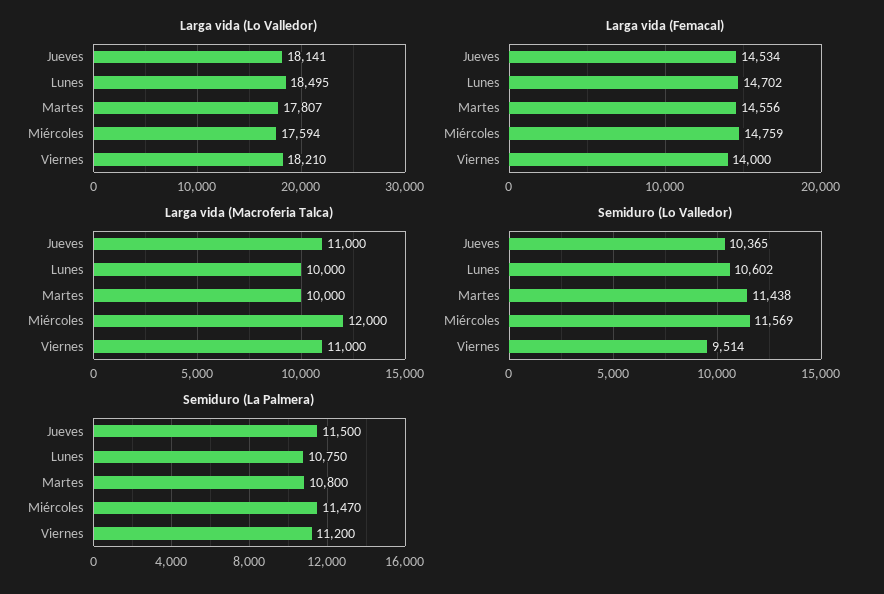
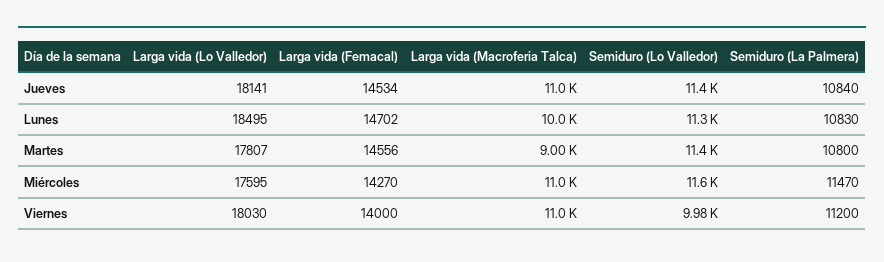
Larga vida (Lo Valledor), Miércoles: 17594 -> 17595
Larga vida (Lo Valledor), Viernes: 18210 -> 18030
Larga vida (Femacal), Miércoles: 14759 -> 14270
Larga vida (Macroferia Talca), Martes: 10000 -> 9000
Larga vida (Macroferia Talca), Miércoles: 12000 -> 11000
Semiduro (Lo Valledor), Jueves: 10365 -> 11400
Semiduro (Lo Valledor), Lunes: 10602 -> 11300
Semiduro (Lo Valledor), Viernes: 9514 -> 9980
Semiduro (La Palmera), Jueves: 11500 -> 10840
Semiduro (La Palmera), Lunes: 10750 -> 10830

